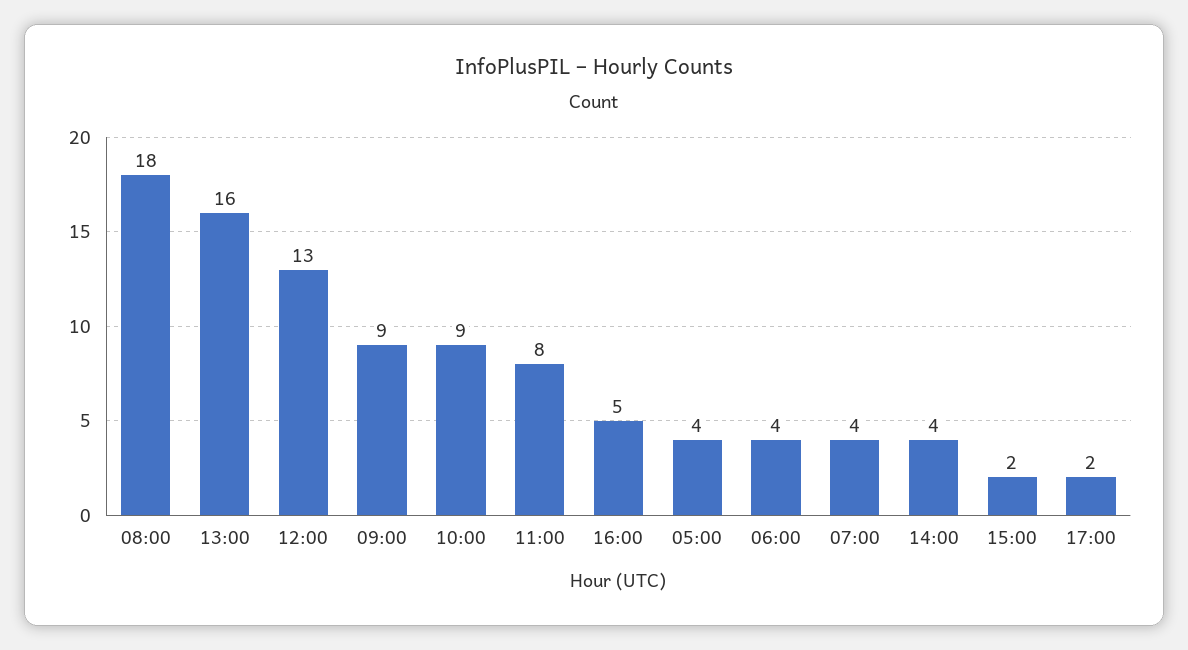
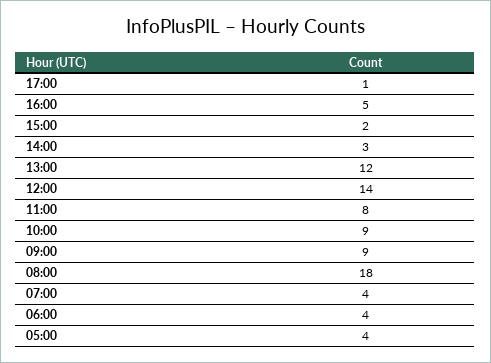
13:00: 16 -> 12
12:00: 13 -> 14
14:00: 4 -> 3
17:00: 2 -> 1

